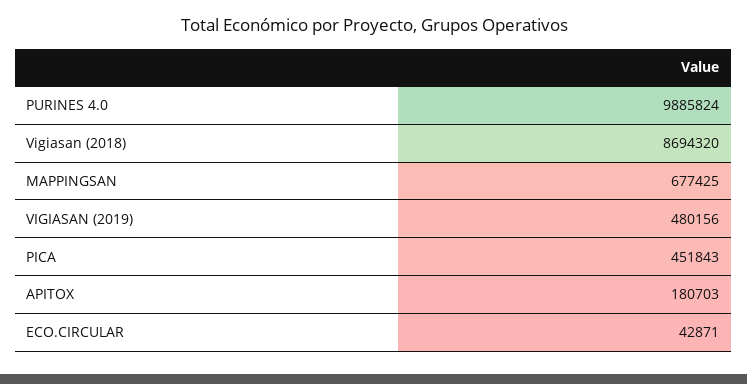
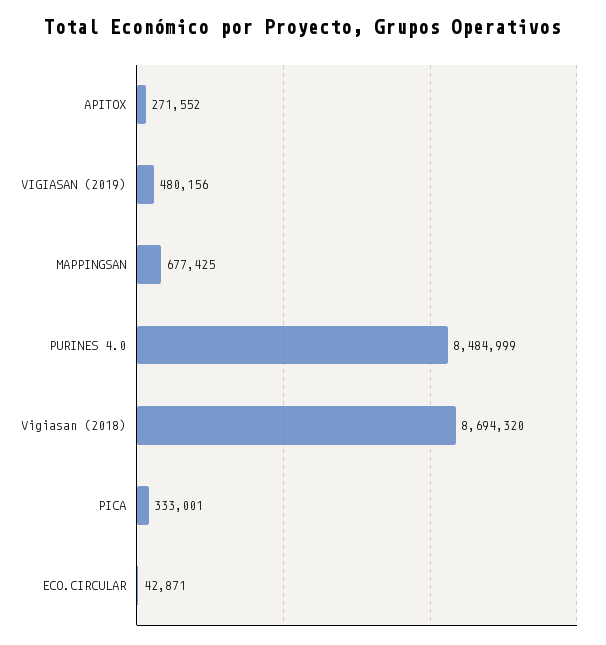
PURINES 4.0: 9885824 -> 8484999
PICA: 451843 -> 333001
APITOX: 180703 -> 271552

